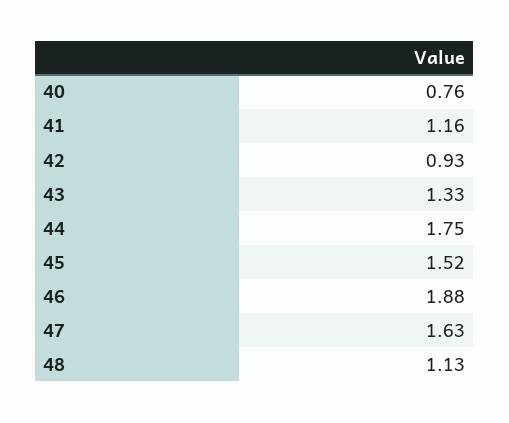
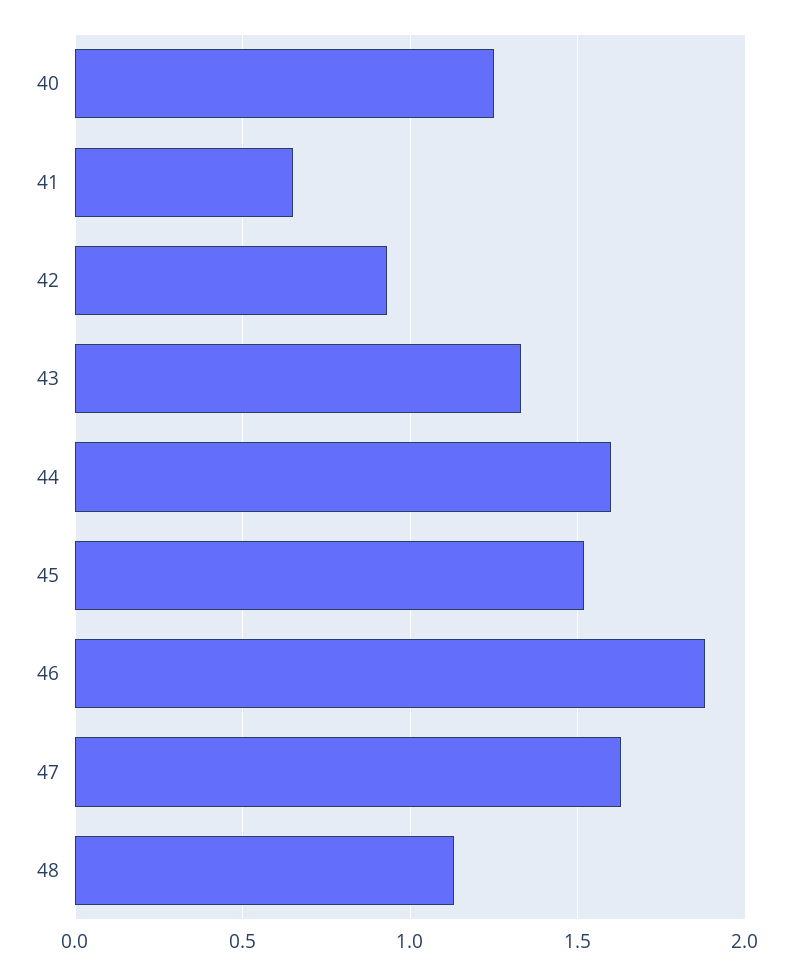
40: 0.76 -> 1.25
41: 1.16 -> 0.65
44: 1.75 -> 1.6

